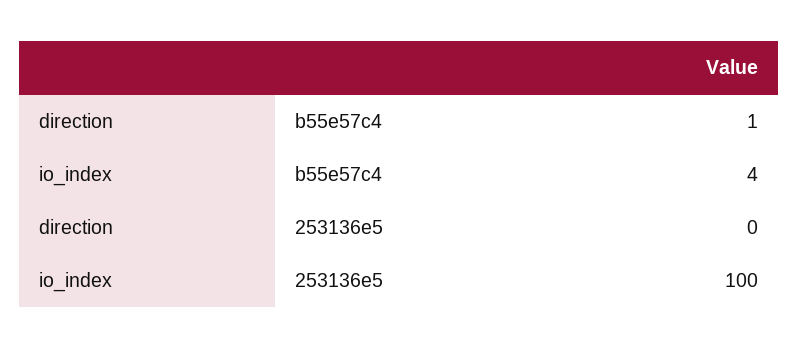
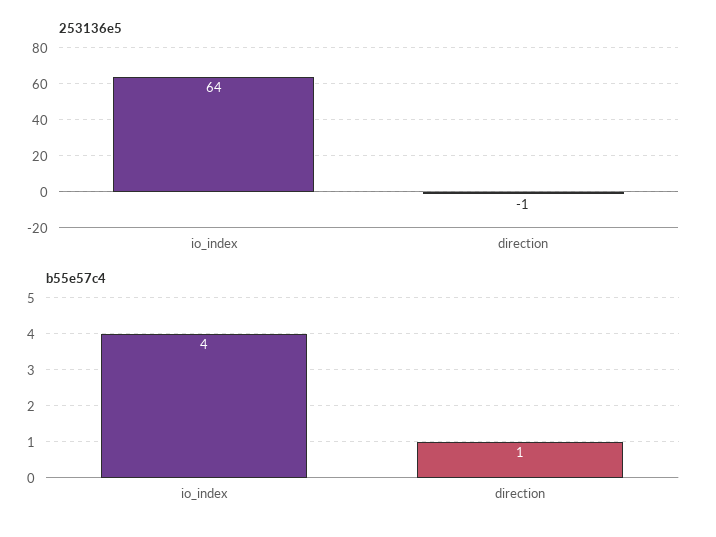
253136e5, direction: 0 -> -1
253136e5, io_index: 100 -> 64

